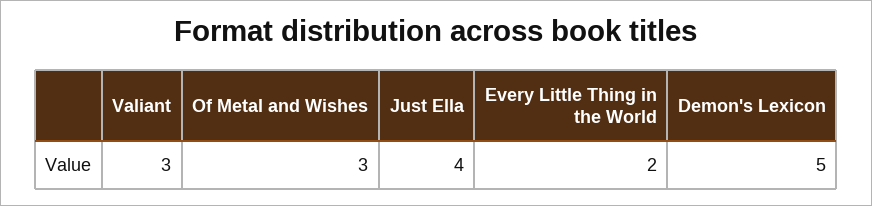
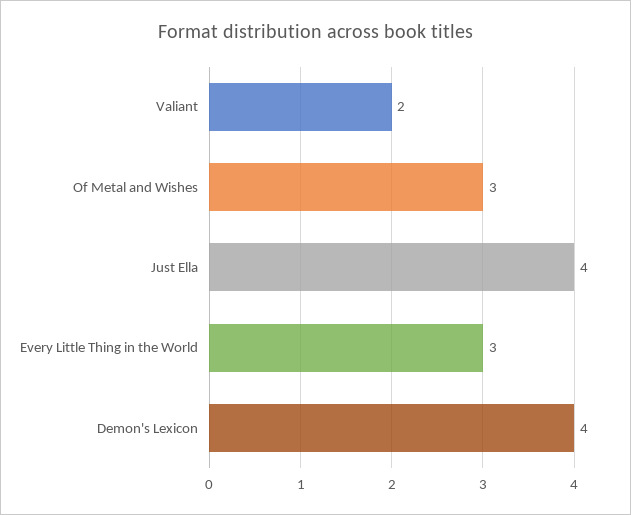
Valiant: 3 -> 2
Every Little Thing in the World: 2 -> 3
Demon's Lexicon: 5 -> 4

